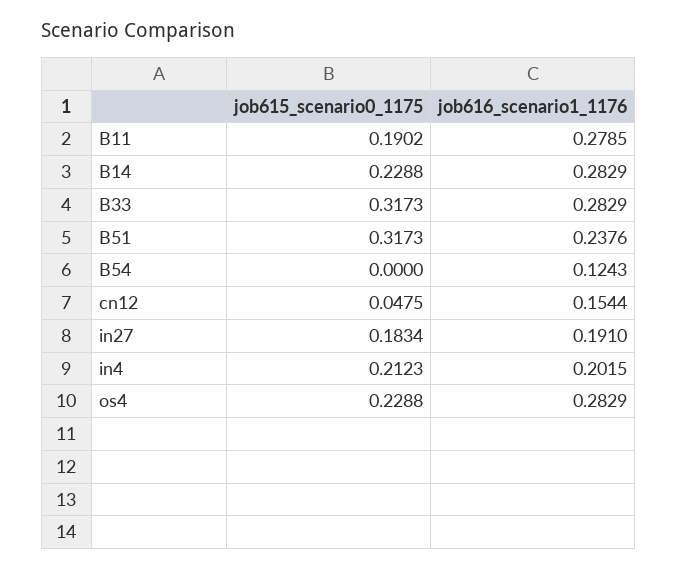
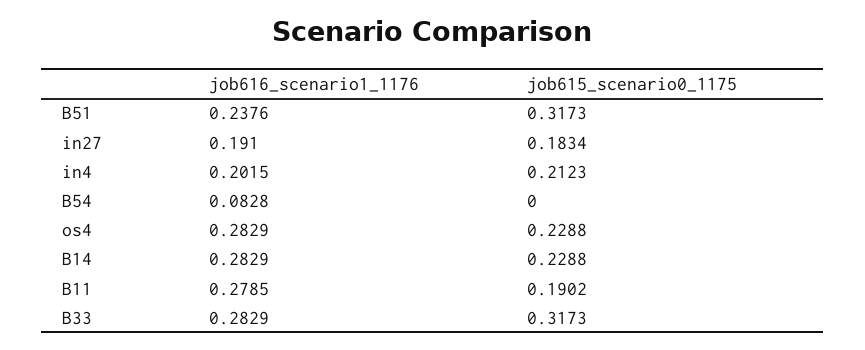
job616_scenario1_1176, B54: 0.1243 -> 0.0828
job615_scenario0_1175, cn12: 0.0475 -> none
job616_scenario1_1176, cn12: 0.1544 -> none

